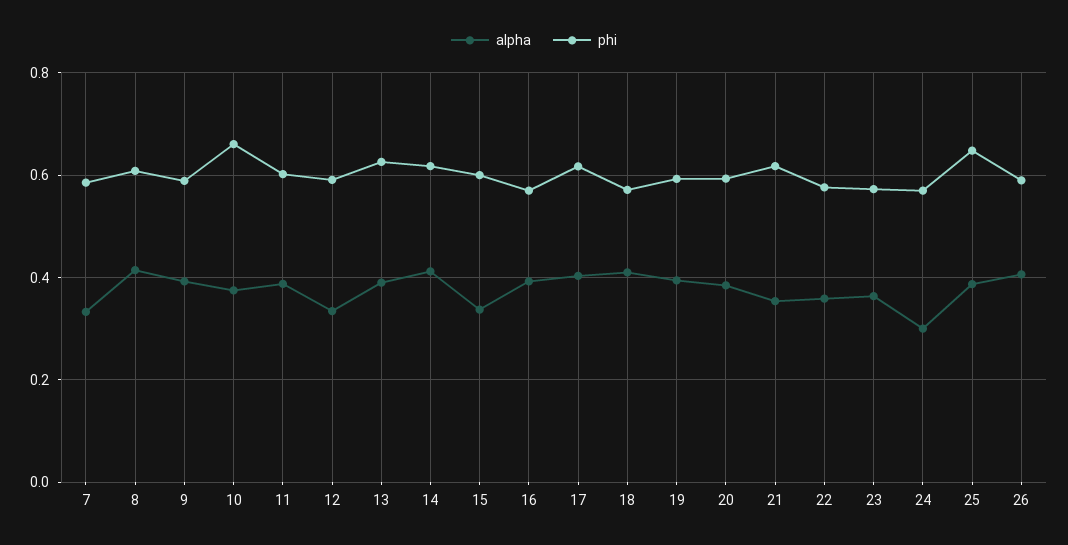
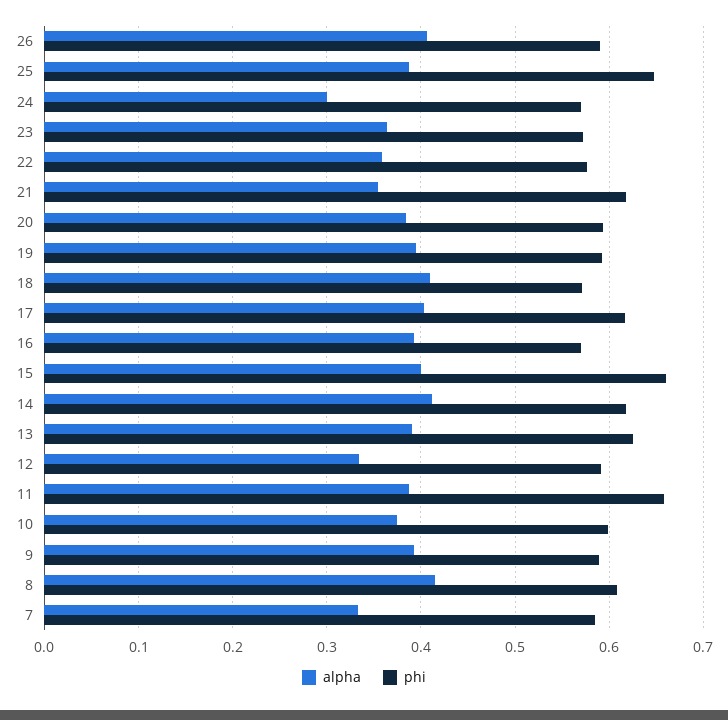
phi, 10: 0.66 -> 0.6
phi, 11: 0.6 -> 0.66
alpha, 15: 0.34 -> 0.4
phi, 15: 0.6 -> 0.66

